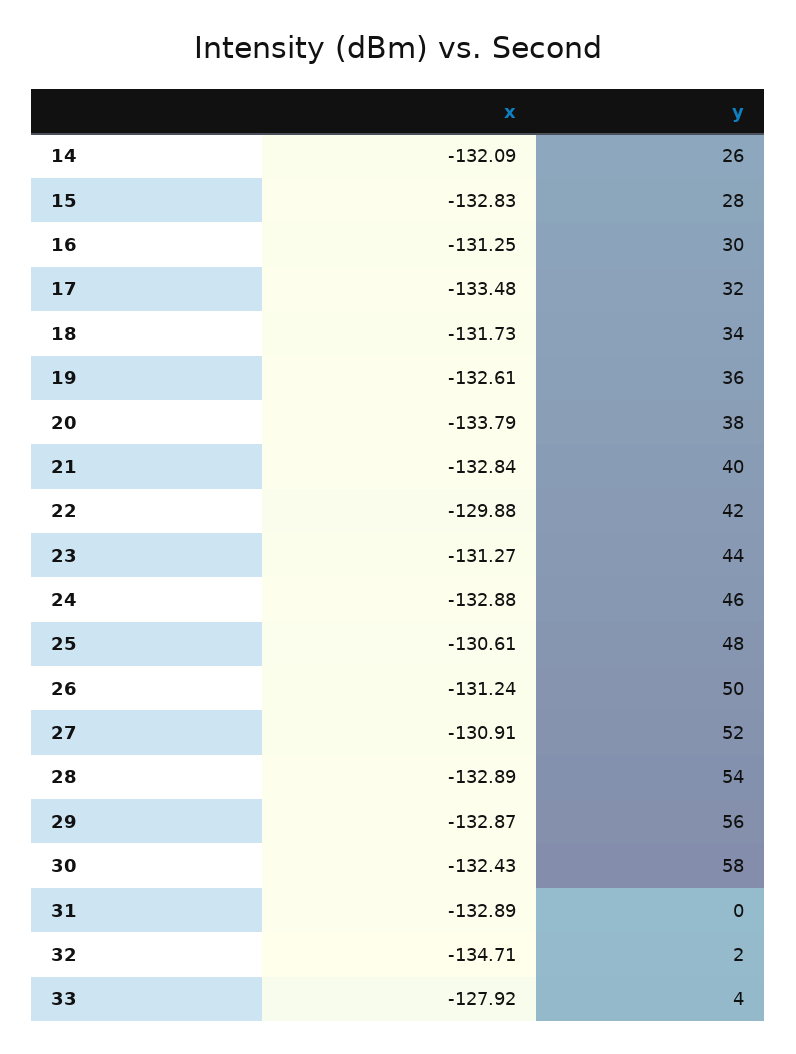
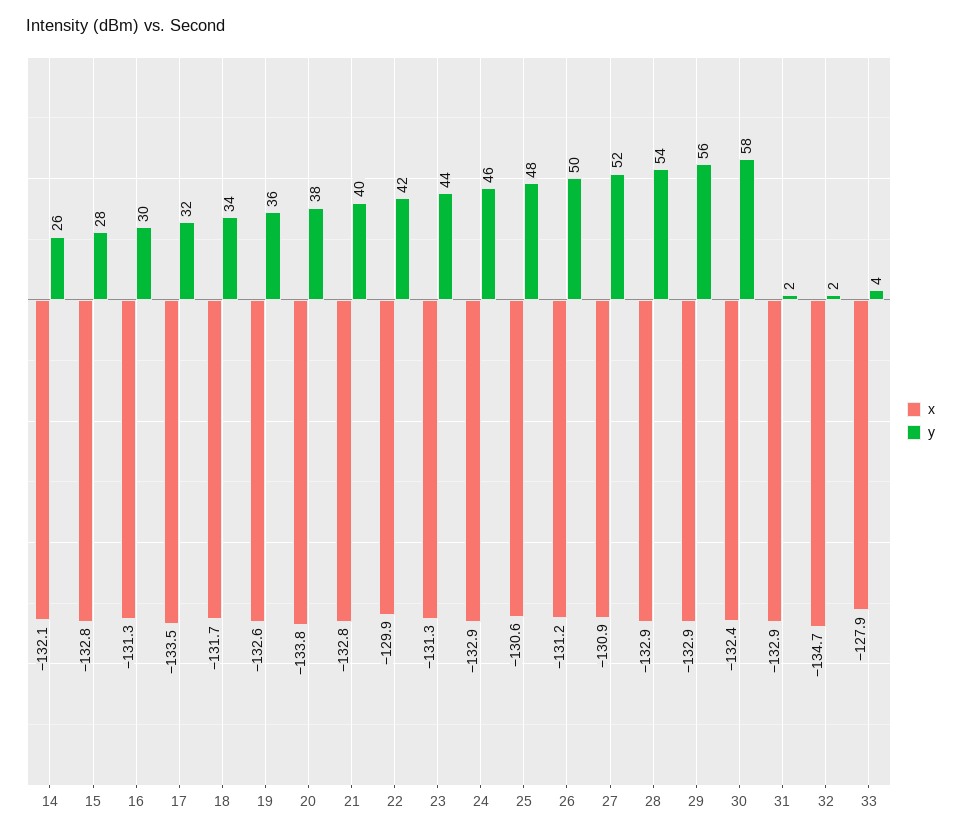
y, 31: 0 -> 2

